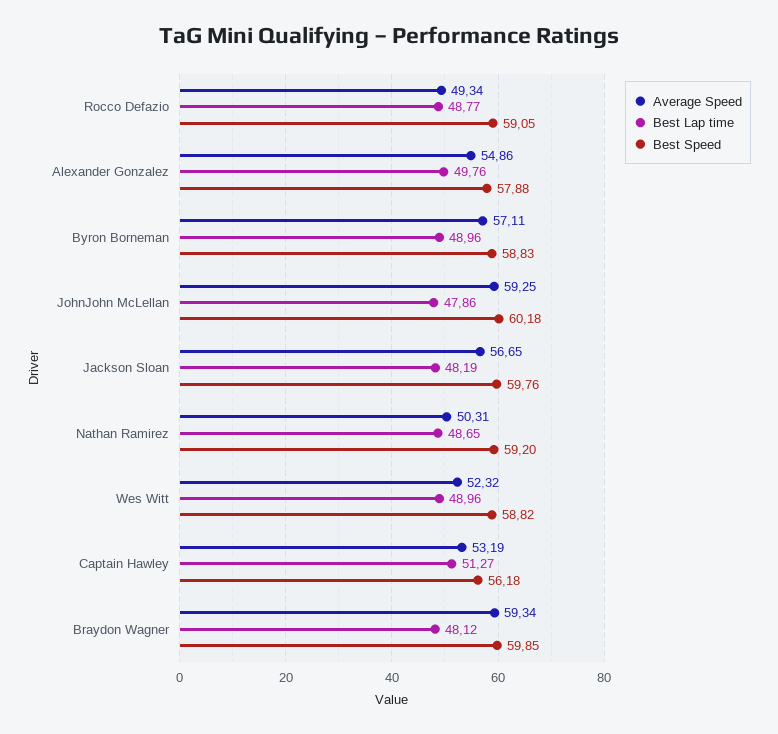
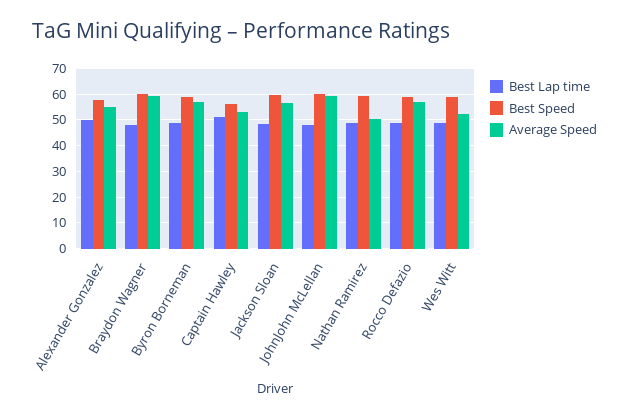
Average Speed, Rocco Defazio: 49.34 -> 57.5

